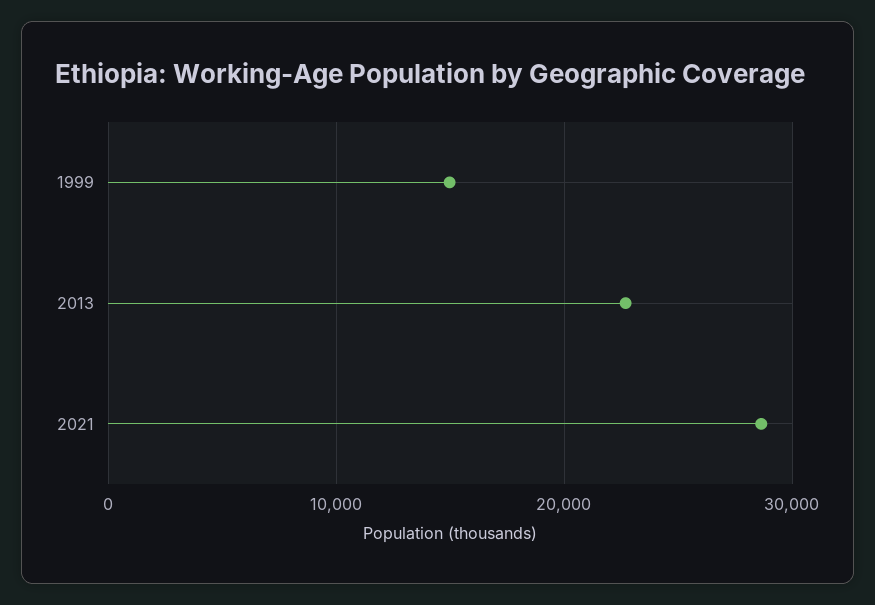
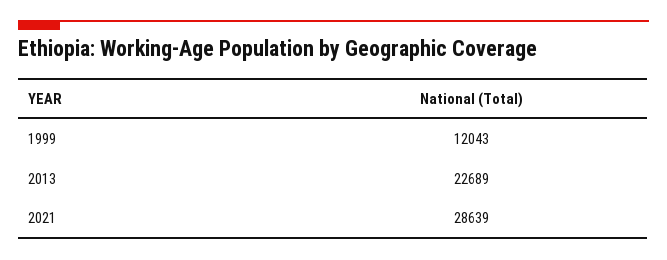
1999: 15000 -> 12043

